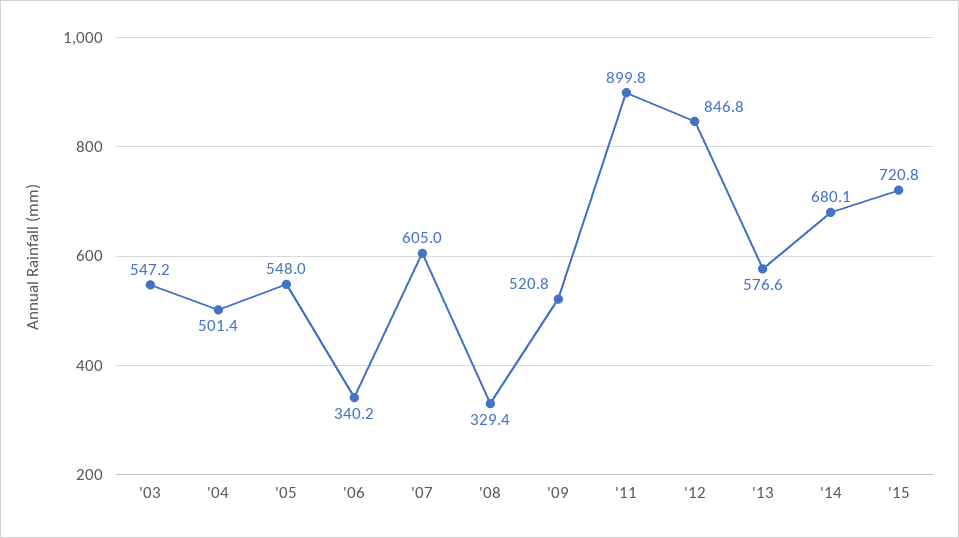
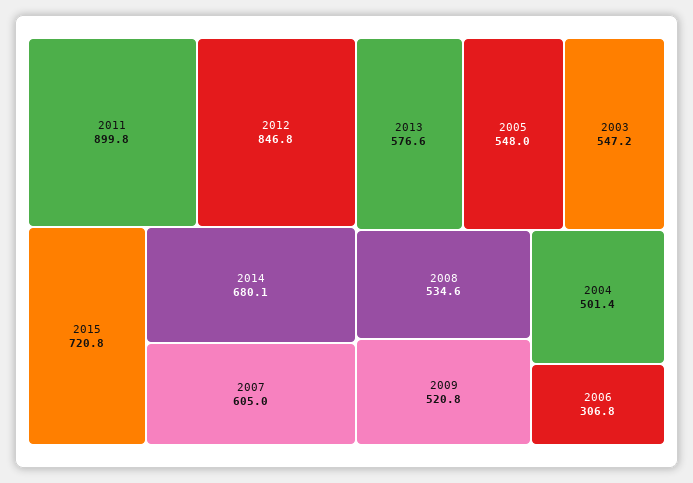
'06: 340.2 -> 306.8
'08: 329.4 -> 534.6

